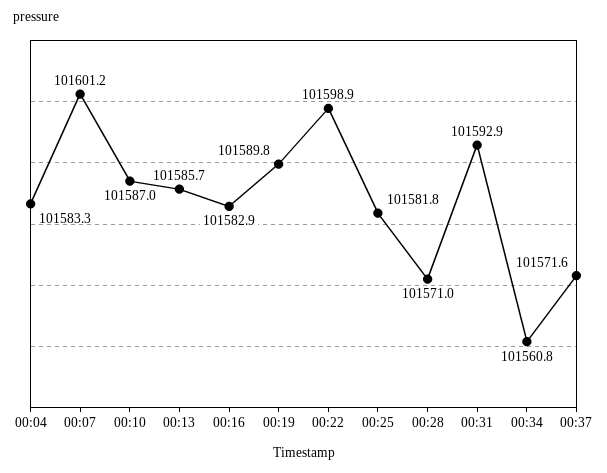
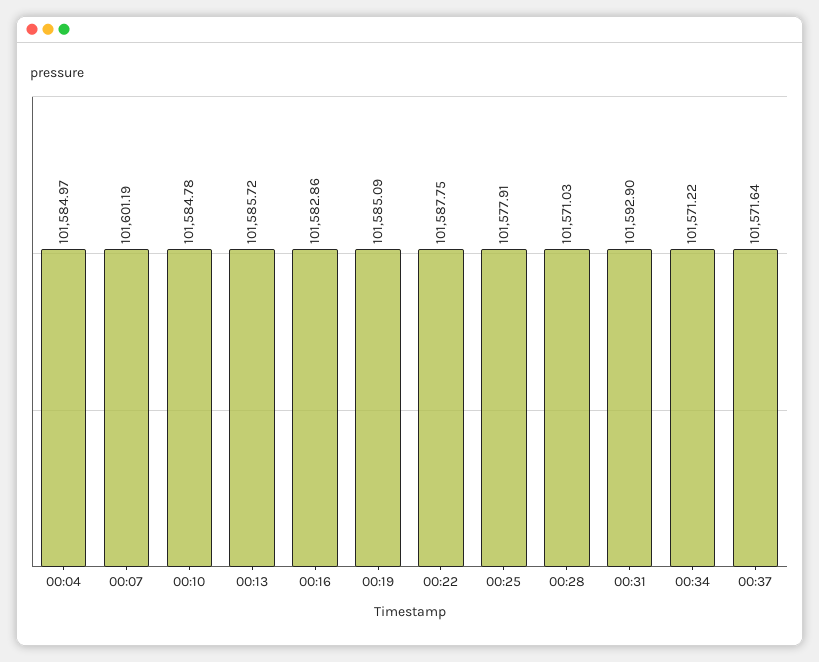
00:04: 101583.3 -> 101584.97
00:10: 101587 -> 101584.78
00:19: 101589.8 -> 101585.09
00:22: 101598.9 -> 101587.75
00:25: 101581.8 -> 101577.91
00:34: 101560.8 -> 101571.22

